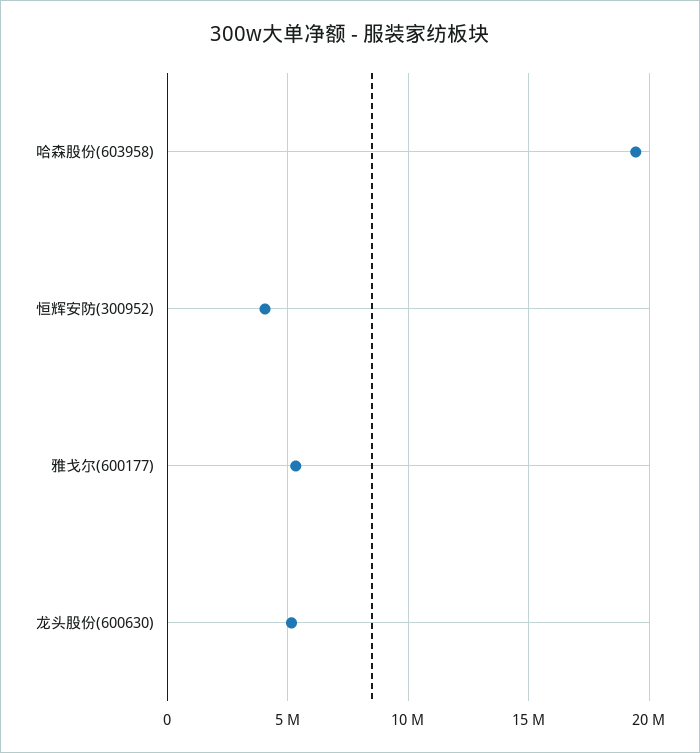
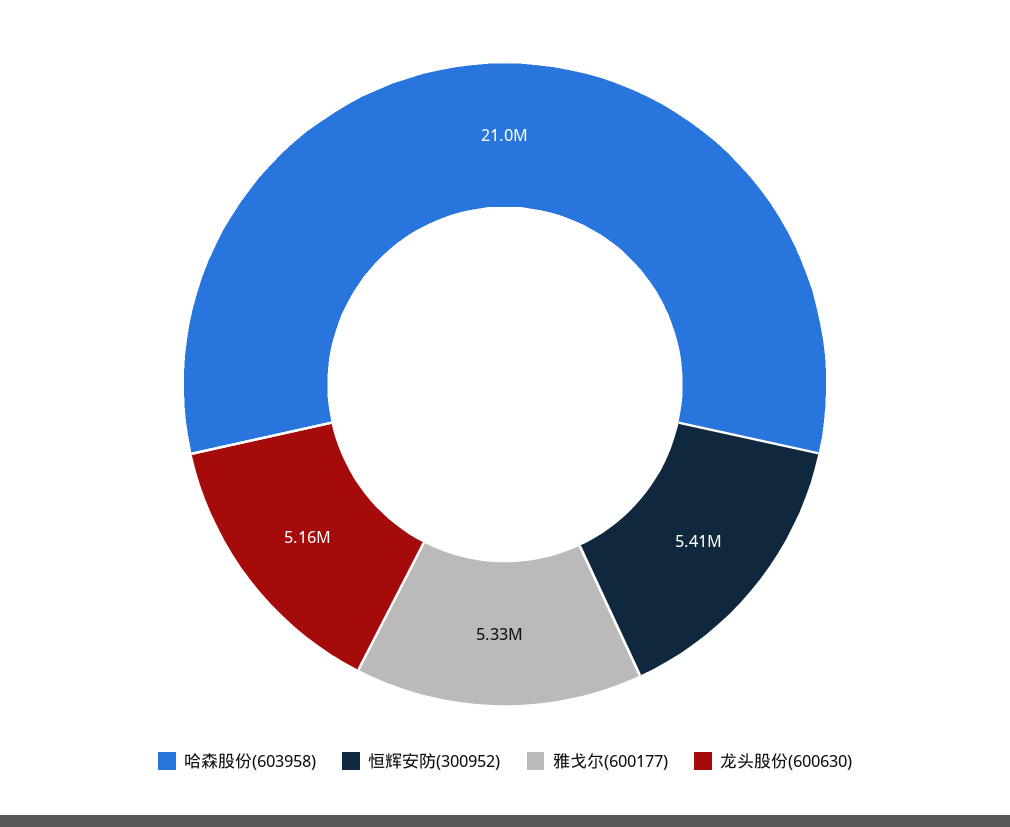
哈森股份(603958): 19500000 -> 21000000
恒辉安防(300952): 4000000 -> 5410000

